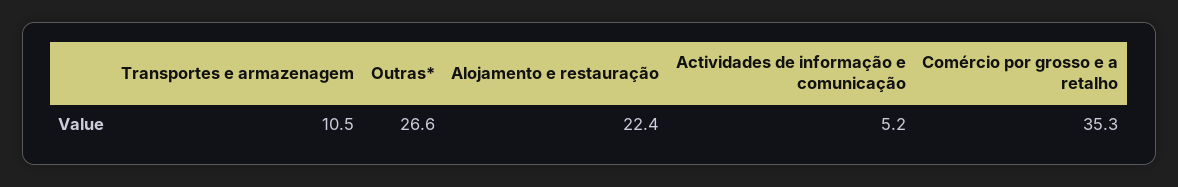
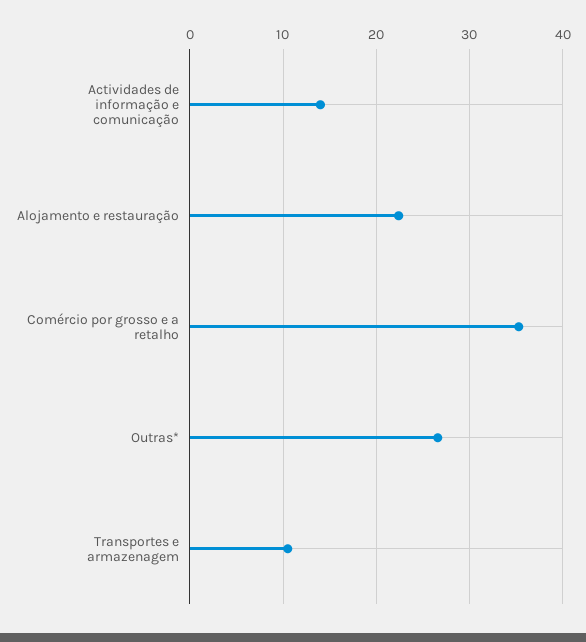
Actividades de informação e comunicação: 5.2 -> 14

